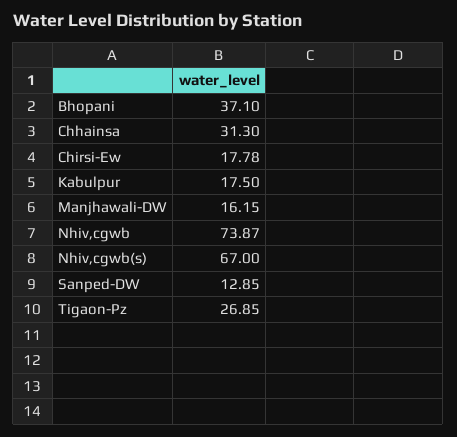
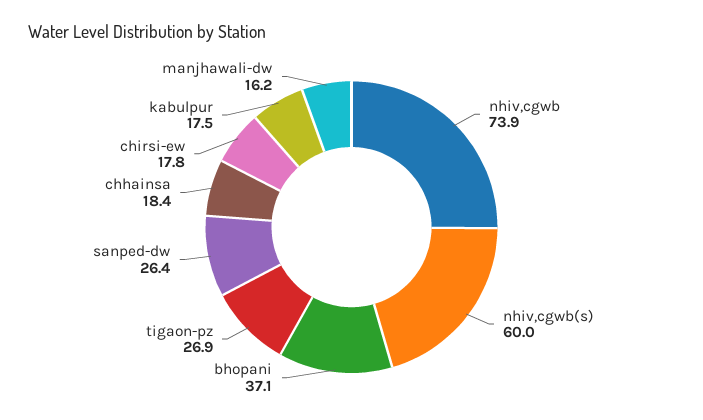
Chhainsa: 31.3 -> 18.4
Nhiv,cgwb(s): 67 -> 60
Sanped-DW: 12.85 -> 26.4

